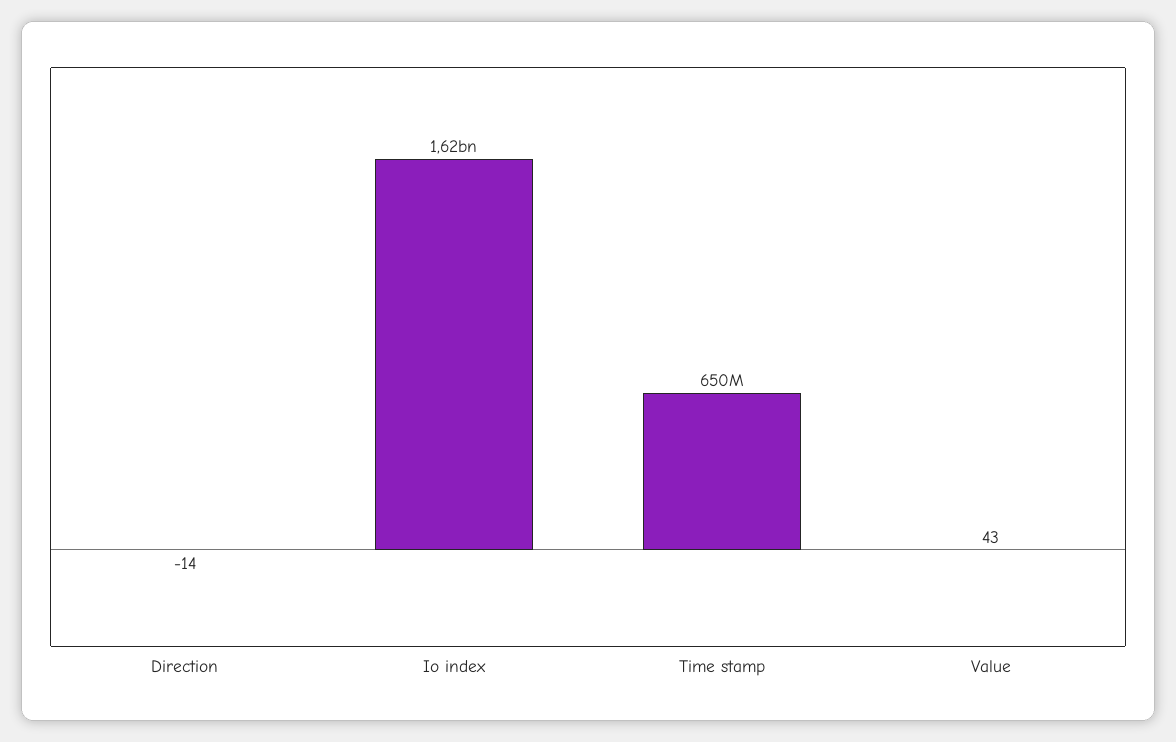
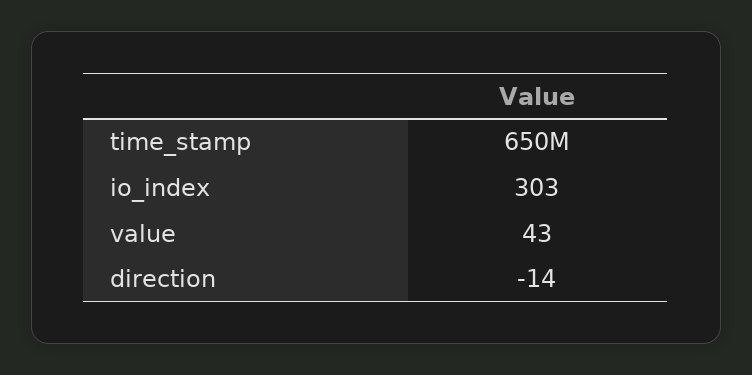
Io index: 1620000000 -> 303

